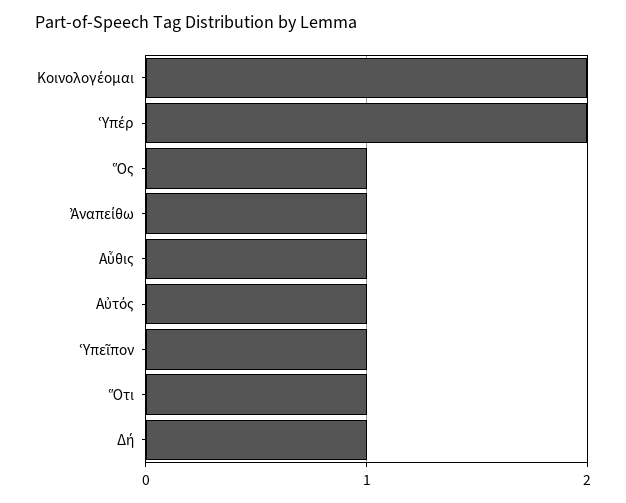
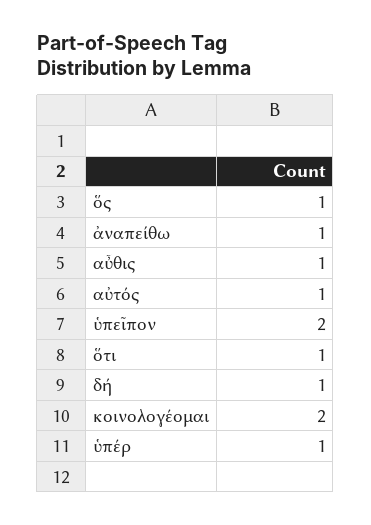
Ὑπέρ: 2 -> 1
Ὑπεῖπον: 1 -> 2

